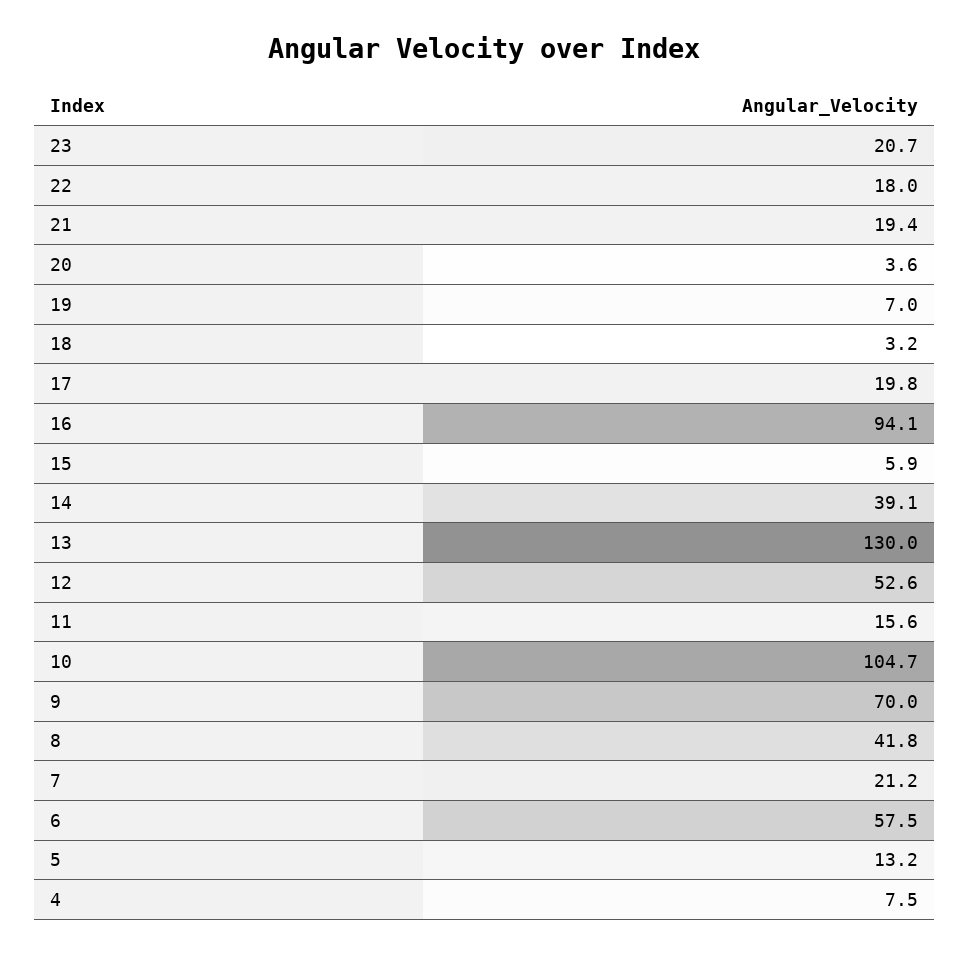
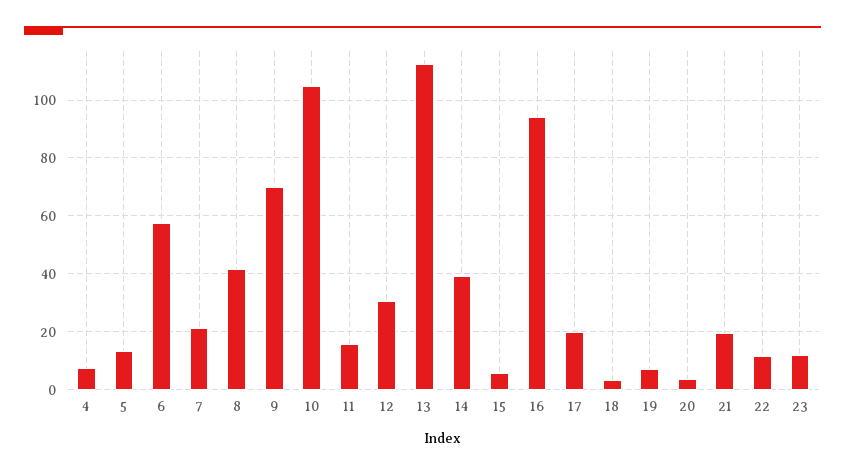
23: 20.7 -> 12.5
22: 18 -> 12.5
13: 130 -> 112.5
12: 52.6 -> 30

